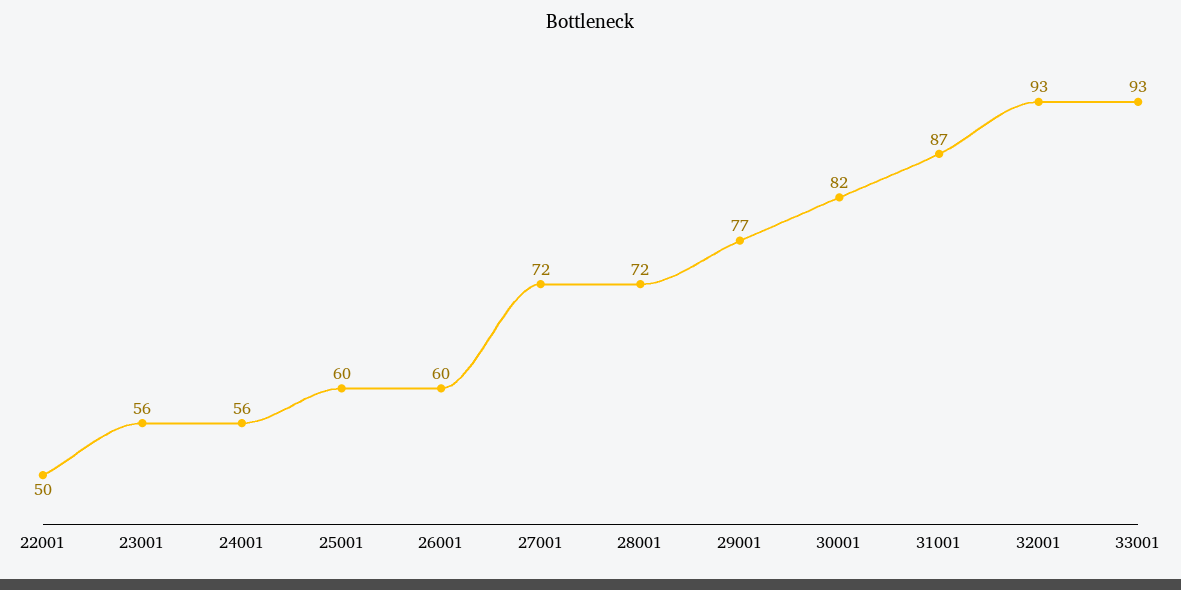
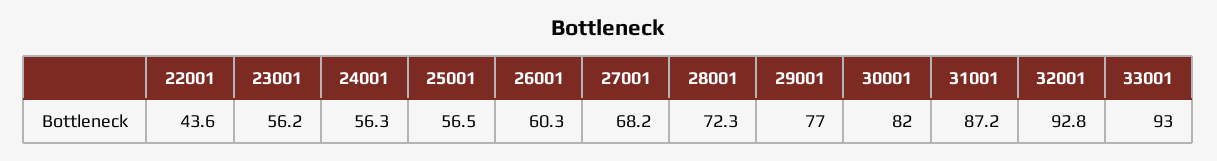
22001: 50 -> 43.6
25001: 60 -> 56.5
27001: 72 -> 68.2

